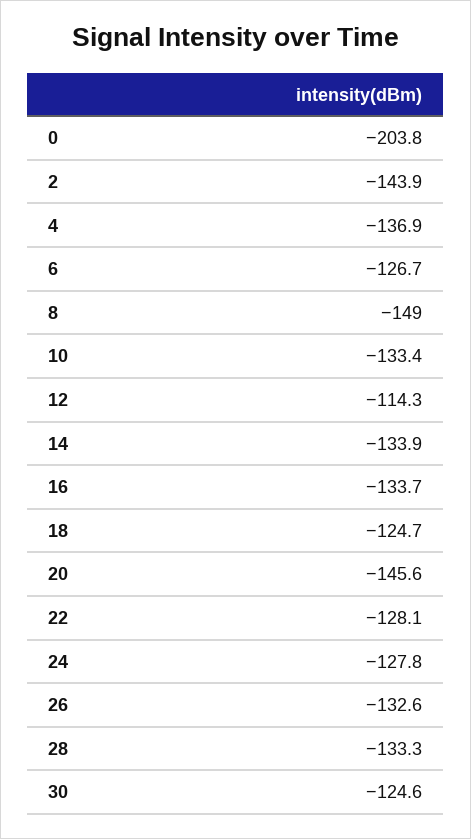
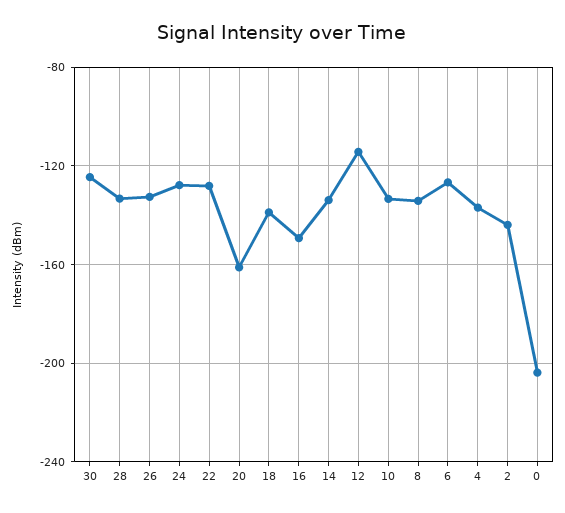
8: -149 -> -135
16: -133.7 -> -150
18: -124.7 -> -140
20: -145.6 -> -160

